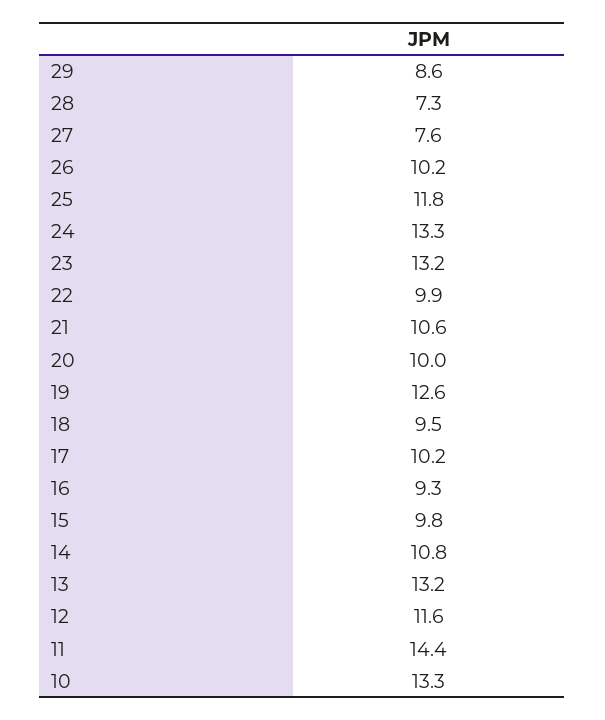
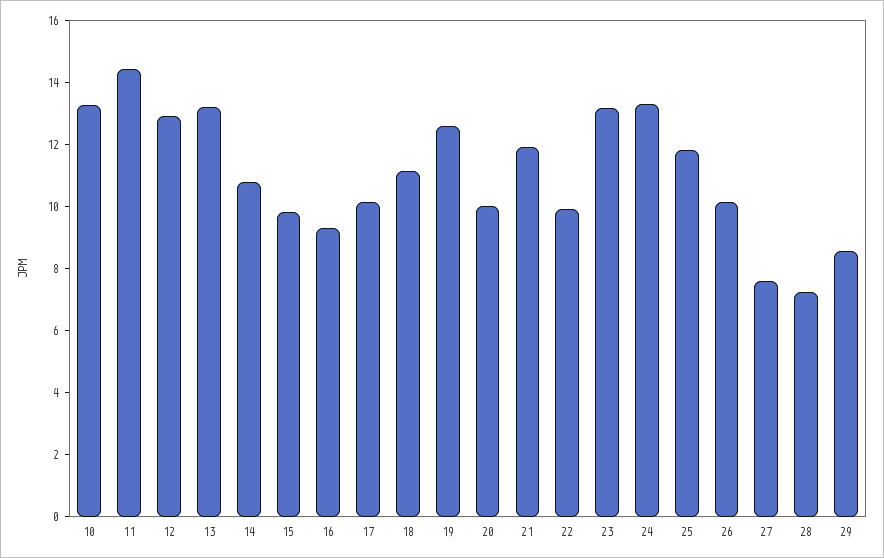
21: 10.6 -> 12
18: 9.5 -> 11
12: 11.6 -> 13

